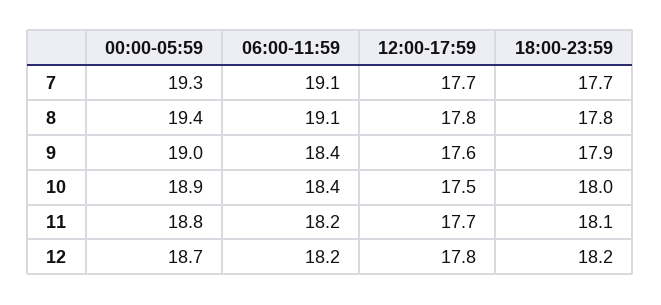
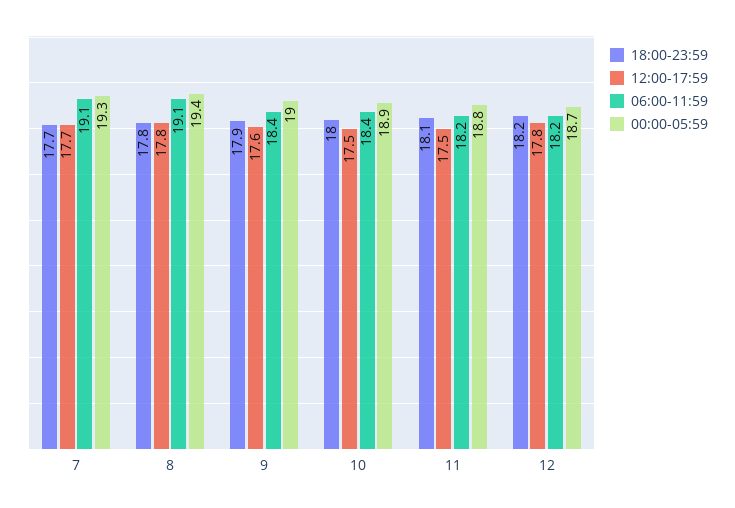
12:00-17:59, 11: 17.7 -> 17.5

